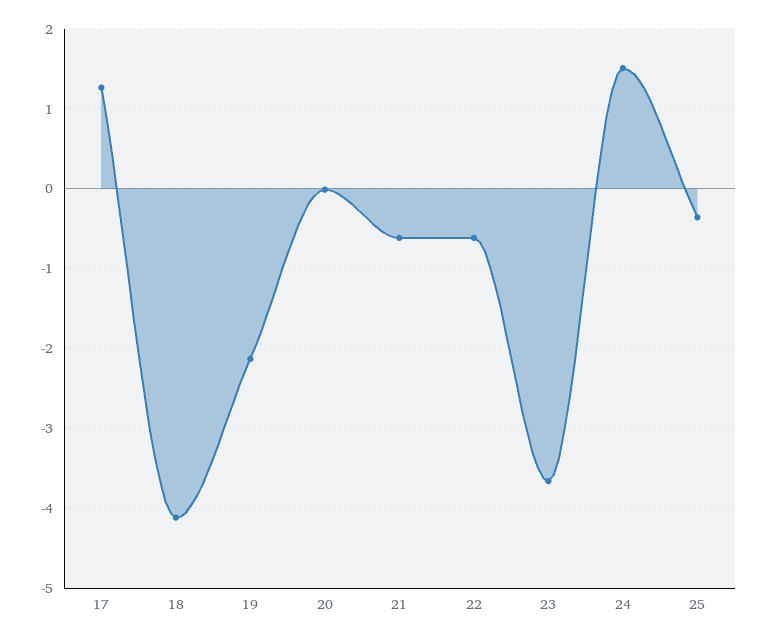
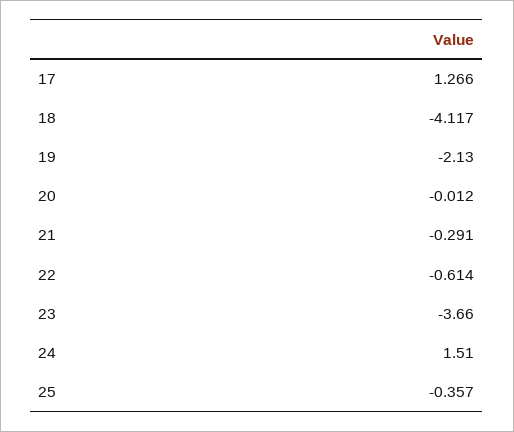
21: -0.6 -> -0.291

